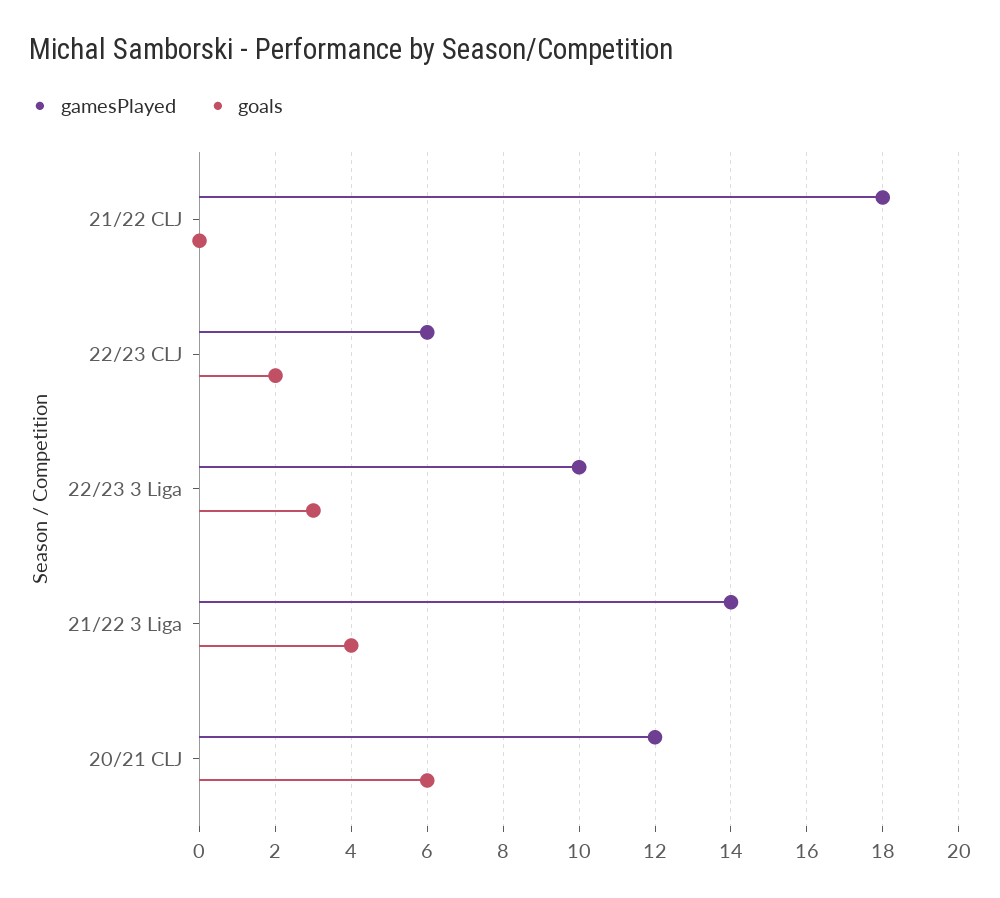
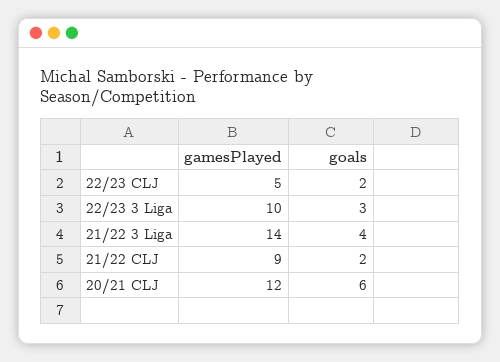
gamesPlayed, 21/22 CLJ: 18 -> 9
goals, 21/22 CLJ: 0 -> 2
gamesPlayed, 22/23 CLJ: 6 -> 5

